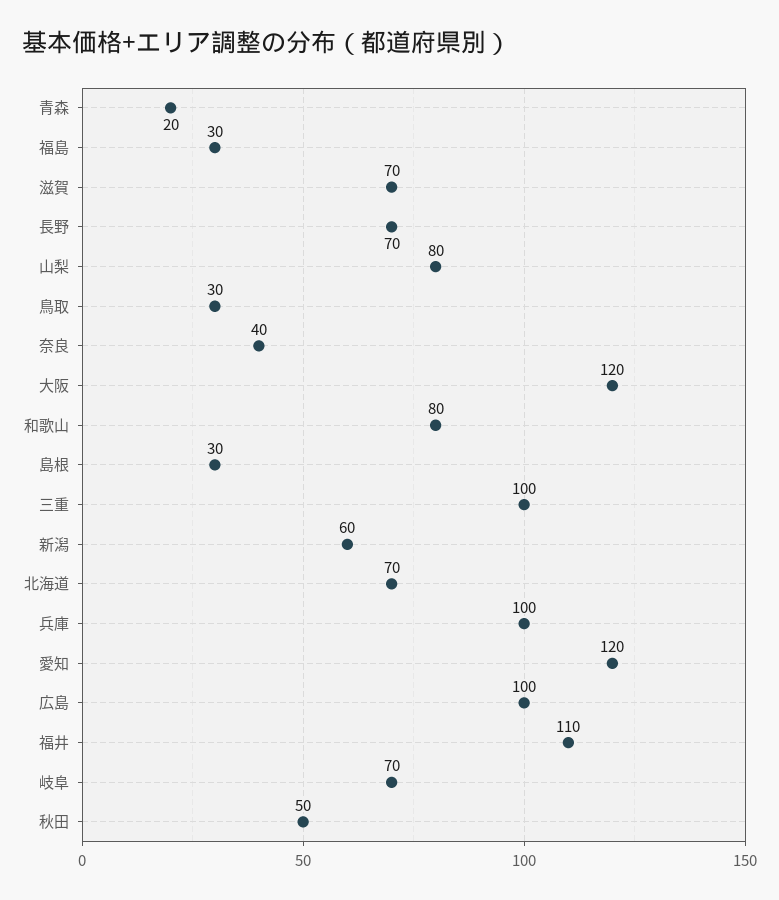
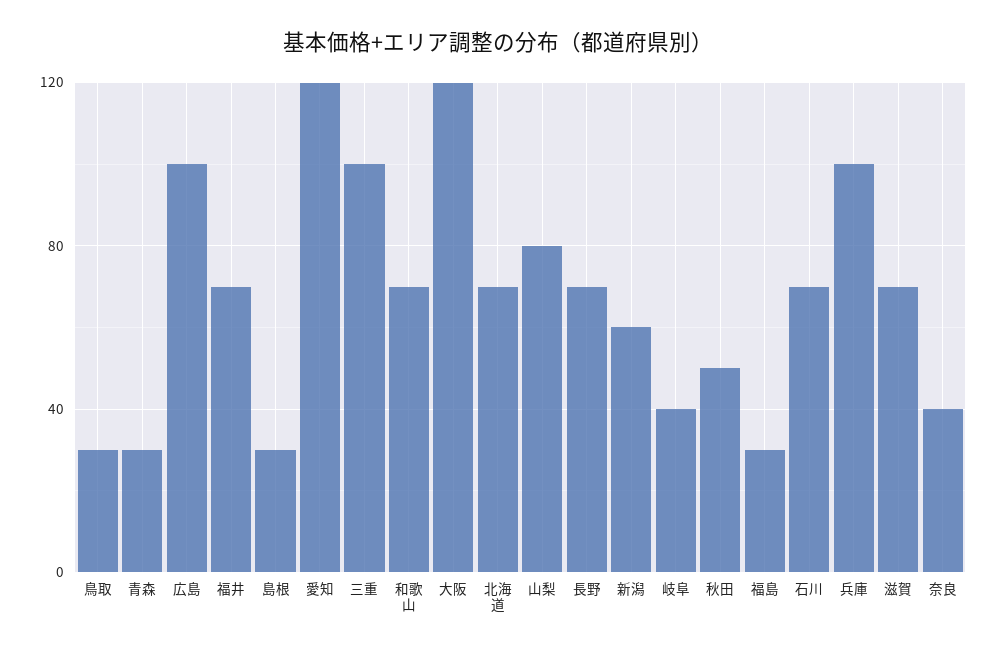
青森: 20 -> 30
和歌山: 80 -> 70
福井: 110 -> 70
岐阜: 70 -> 40
石川: none -> 70

